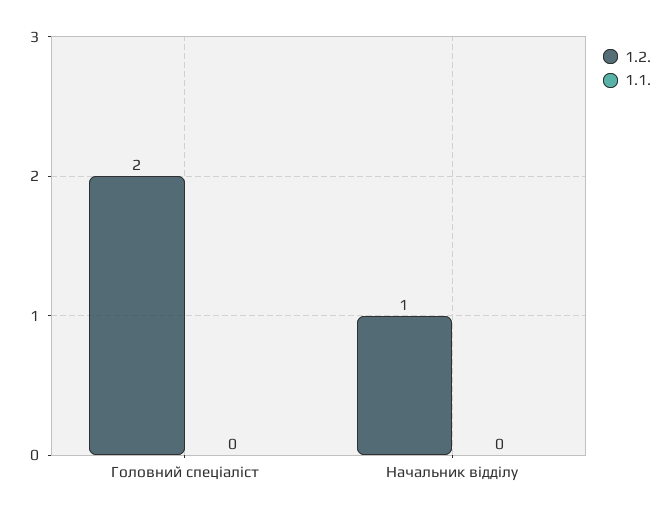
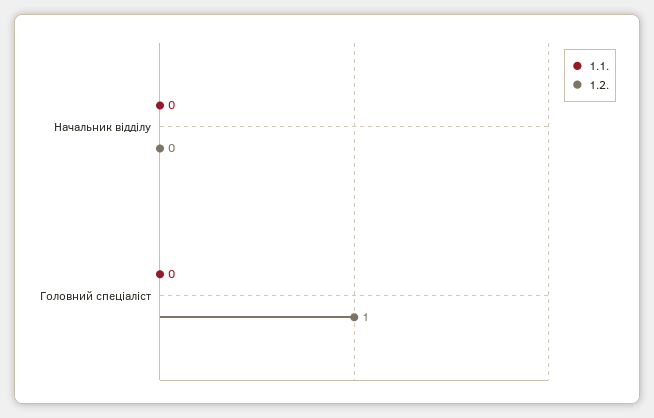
1.2., Головний спеціаліст: 2 -> 1
1.2., Начальник відділу: 1 -> 0

